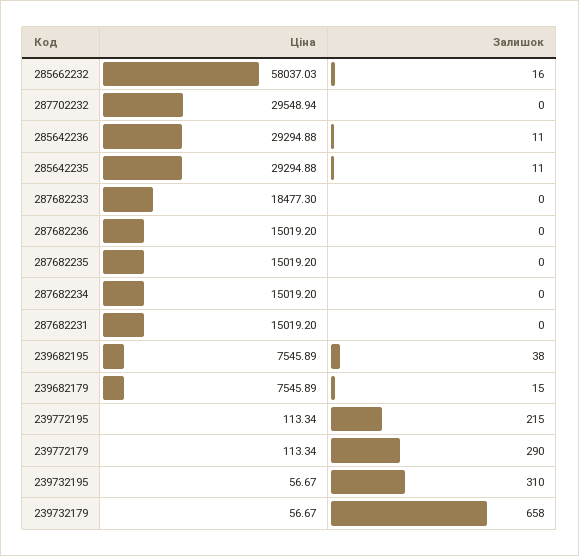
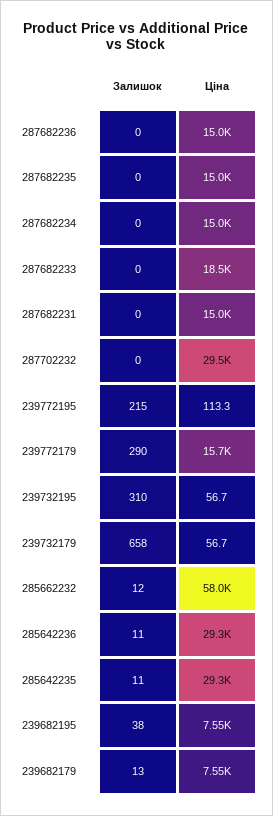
Залишок, 285662232: 16 -> 12
Залишок, 239682179: 15 -> 13
Ціна, 239772179: 113.34 -> 15700

